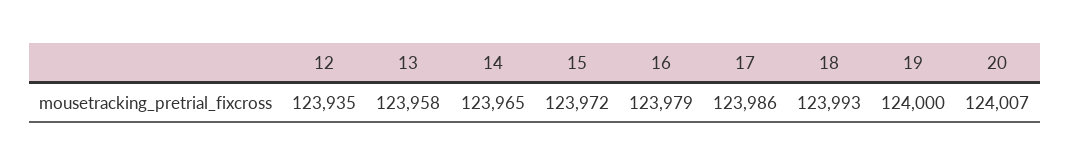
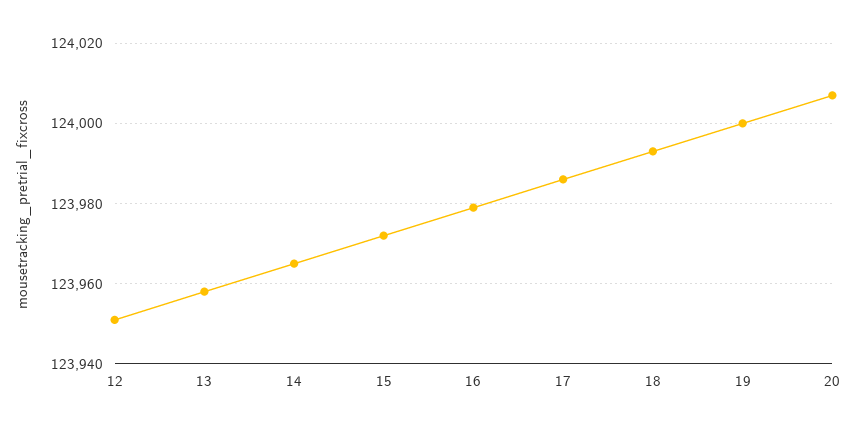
12: 123935 -> 123950

